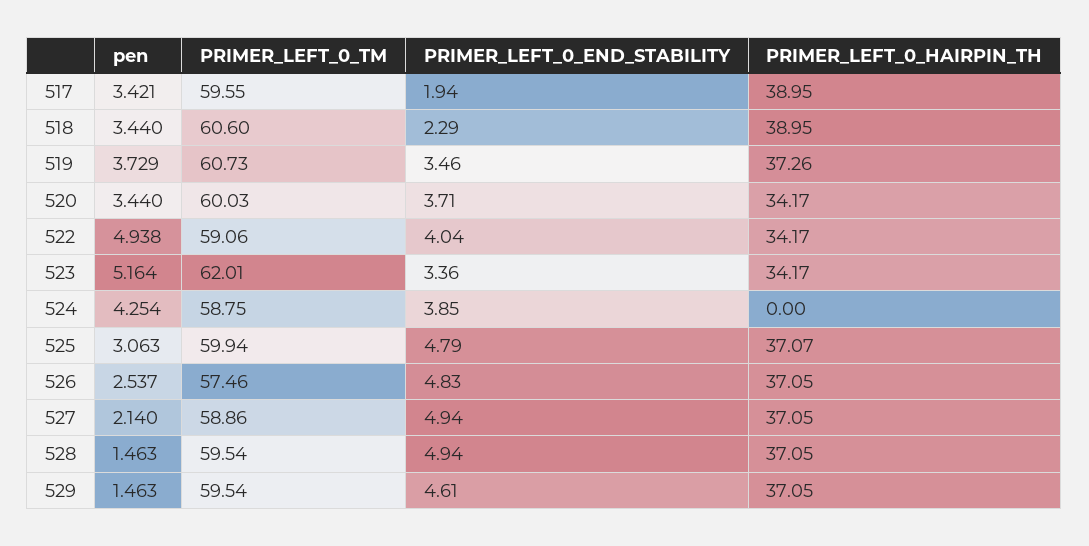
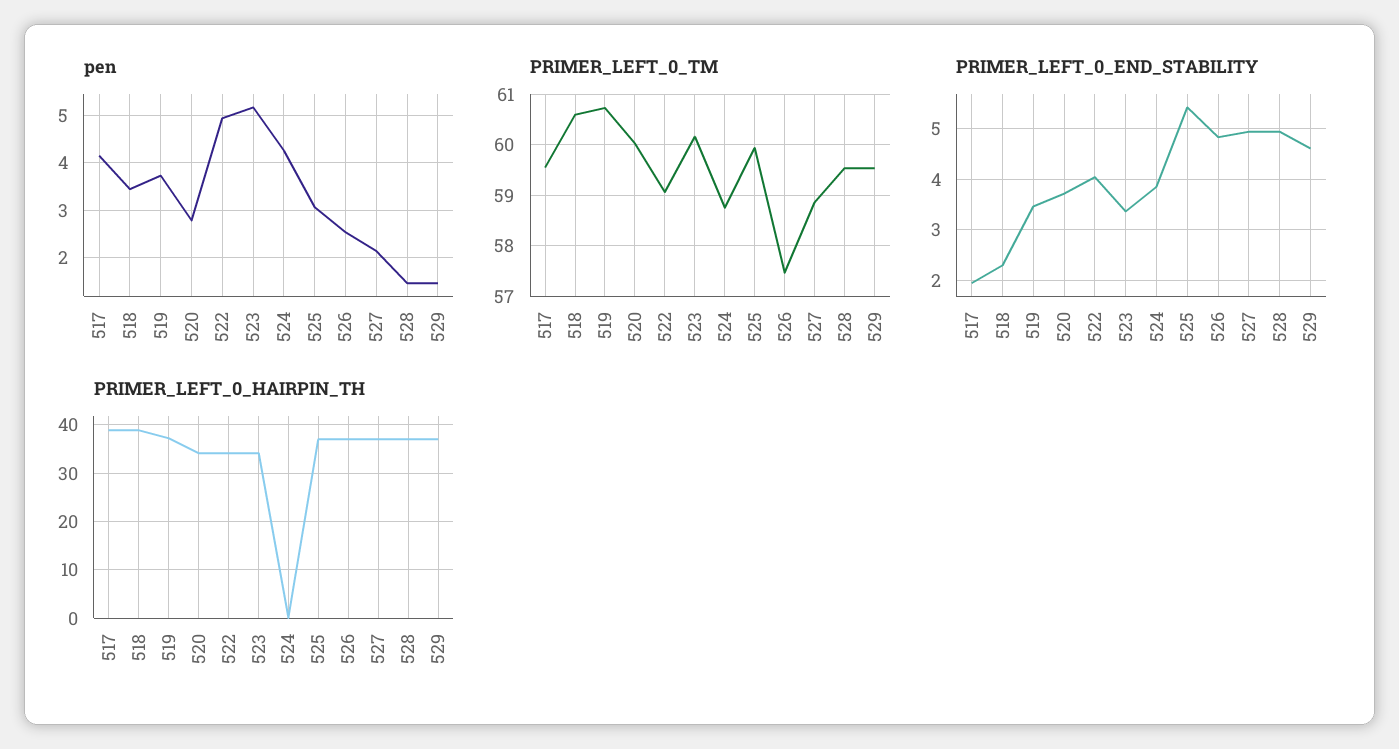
pen, 517: 3.421 -> 4.2
pen, 520: 3.44 -> 2.8
PRIMER_LEFT_0_TM, 523: 62.01 -> 60.2
PRIMER_LEFT_0_END_STABILITY, 525: 4.79 -> 5.4

